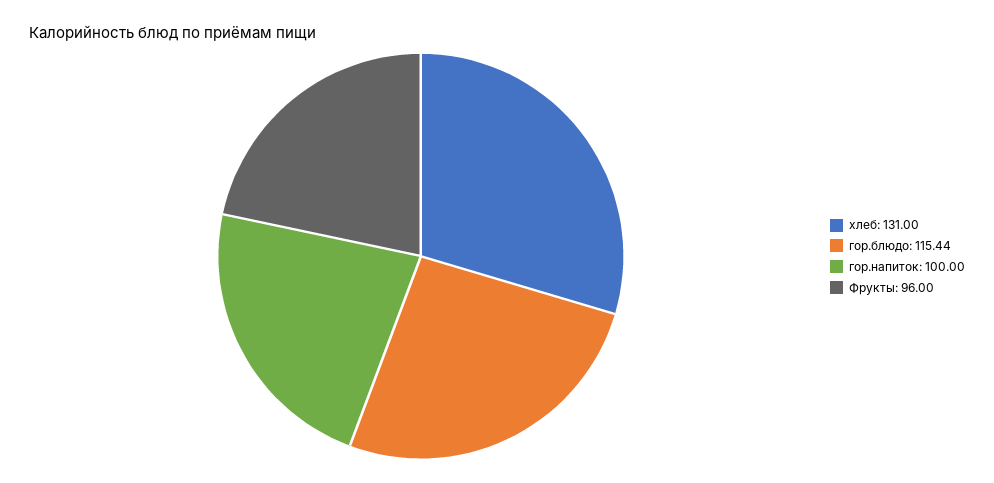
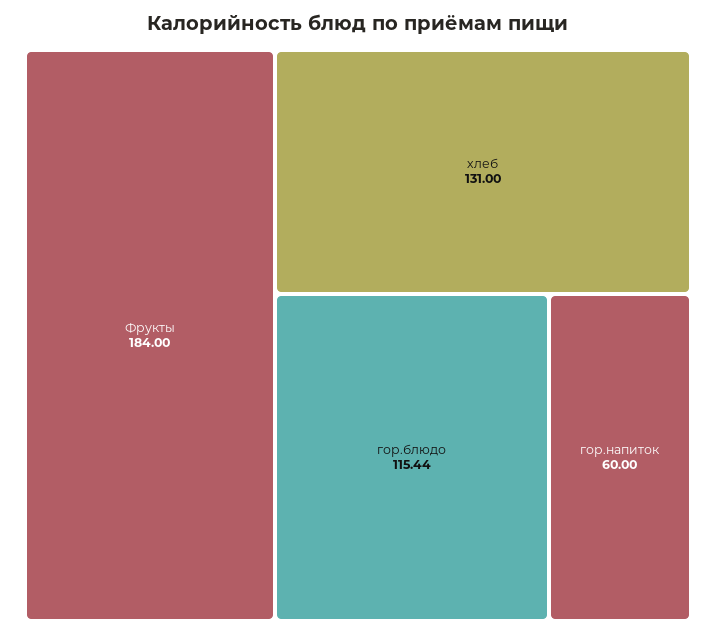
гор.напиток: 100 -> 60
Фрукты: 96 -> 184

